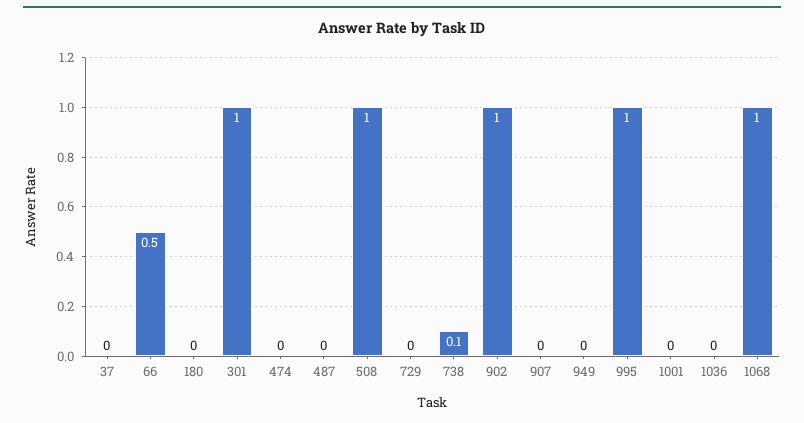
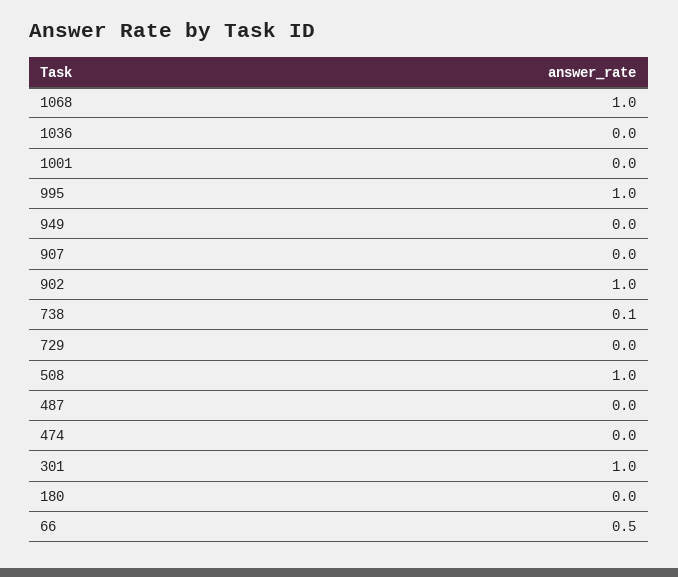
37: 0 -> none

